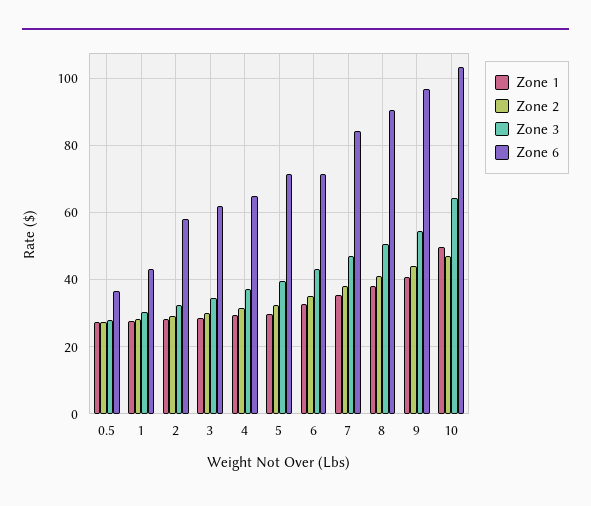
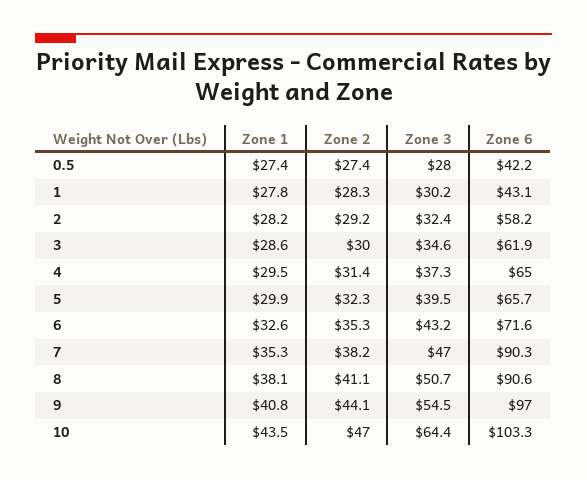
Zone 6, 0.5: 36 -> 42.2
Zone 6, 5: 72 -> 65.7
Zone 6, 7: 84 -> 90.3
Zone 1, 10: 50 -> 43.5

